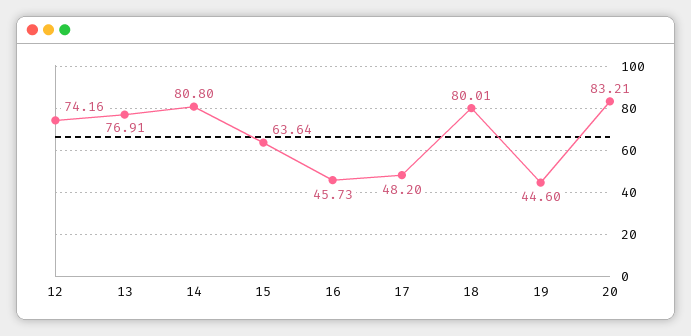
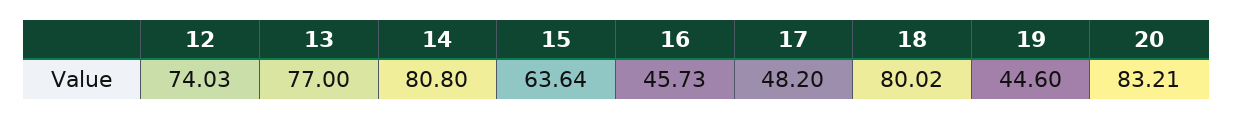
12: 74.16 -> 74.03
13: 76.91 -> 77
18: 80.01 -> 80.02

